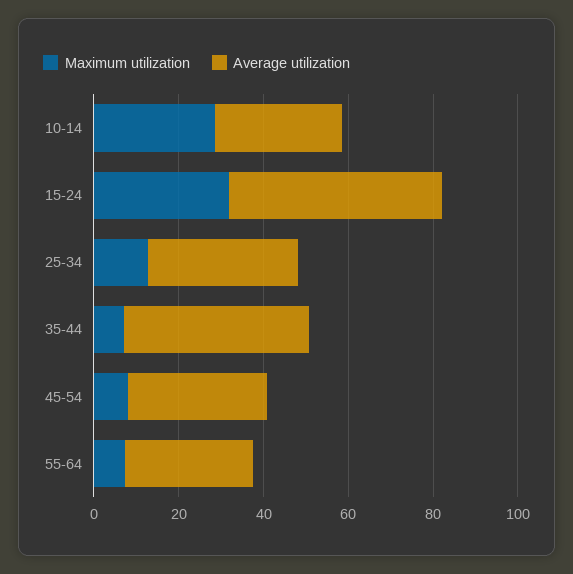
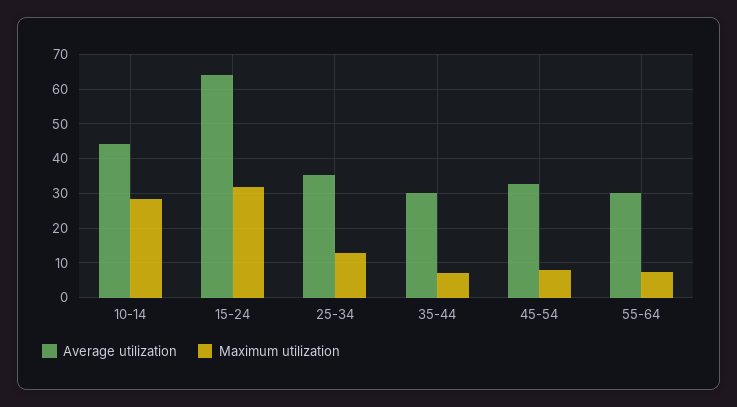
Average utilization, 10-14: 30 -> 44
Average utilization, 15-24: 50 -> 64
Average utilization, 35-44: 45 -> 30

